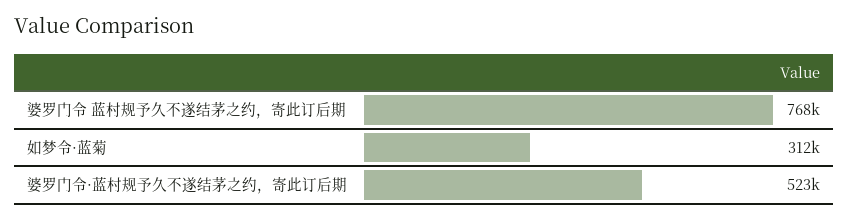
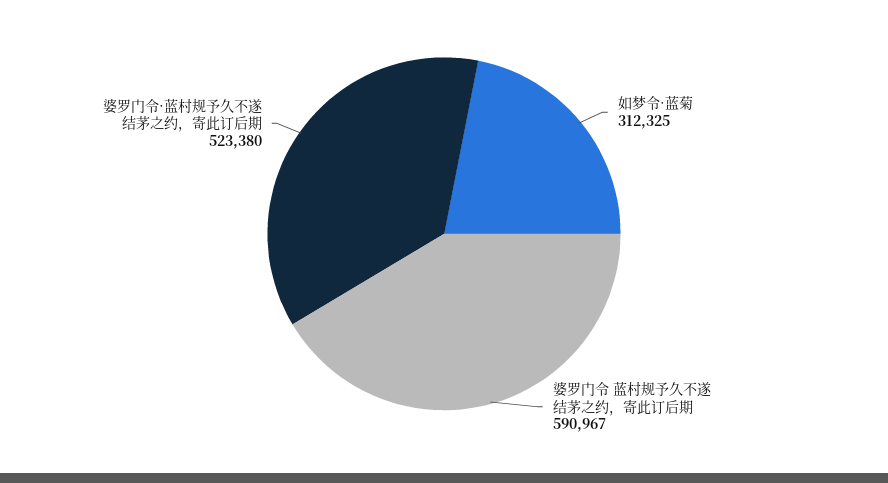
婆罗门令 蓝村规予久不遂结茅之约，寄此订后期: 768000 -> 590967

